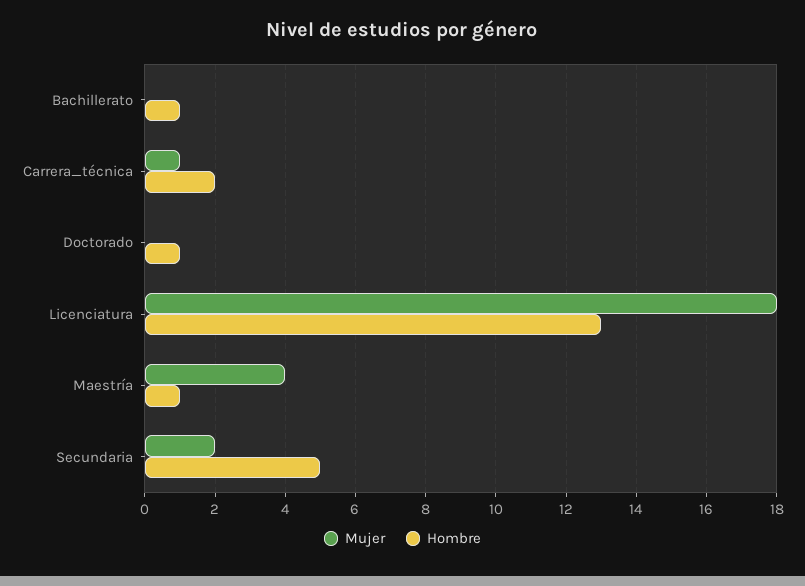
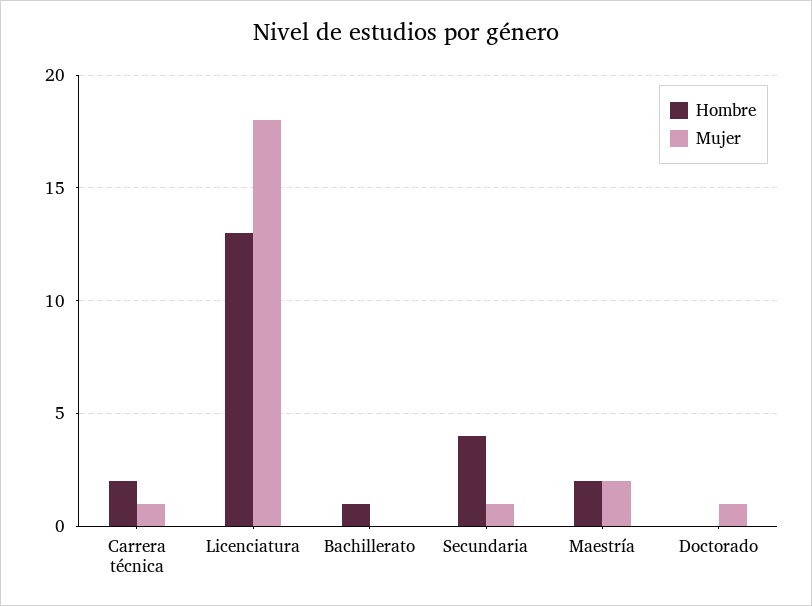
Mujer, Doctorado: 0 -> 1
Hombre, Doctorado: 1 -> 0
Mujer, Maestría: 4 -> 2
Hombre, Maestría: 1 -> 2
Mujer, Secundaria: 2 -> 1
Hombre, Secundaria: 5 -> 4

